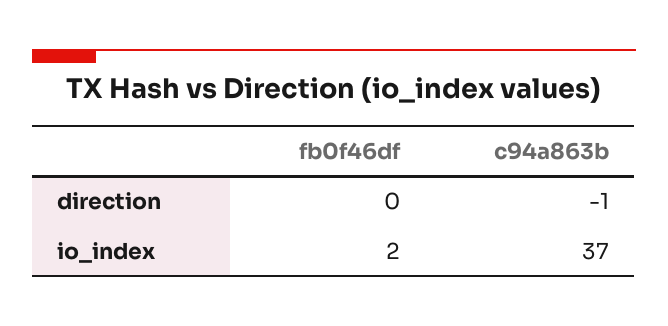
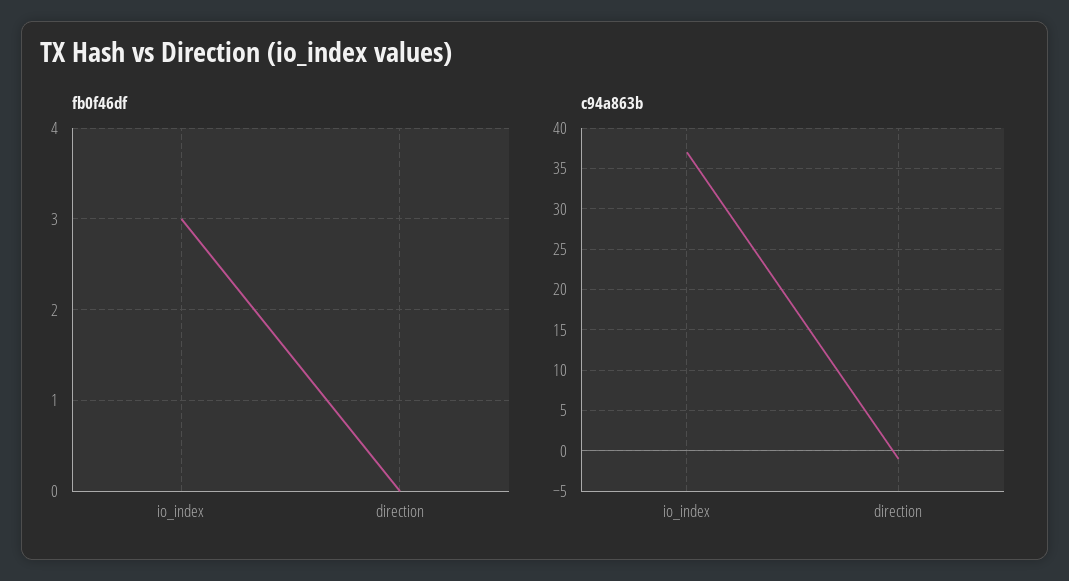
fb0f46df, io_index: 2 -> 3

